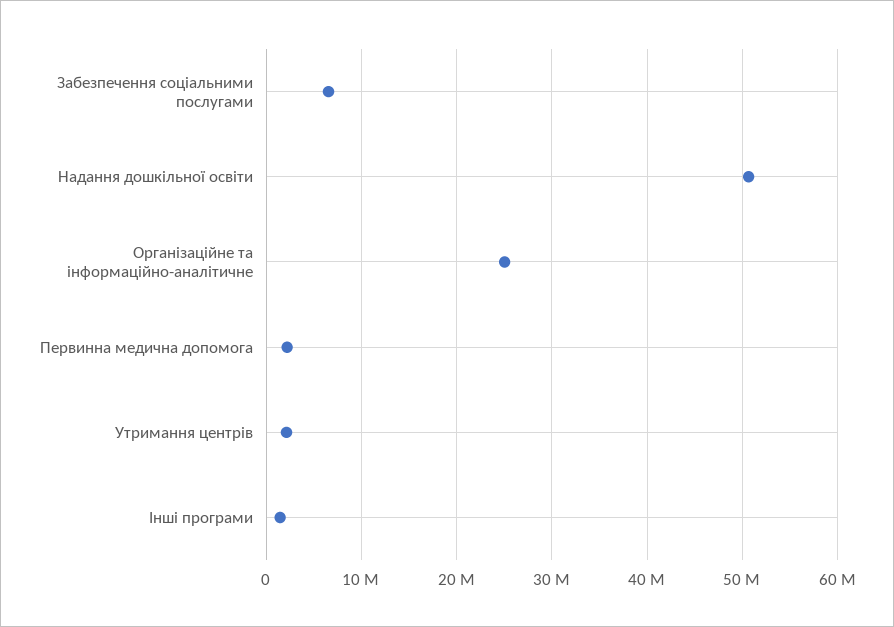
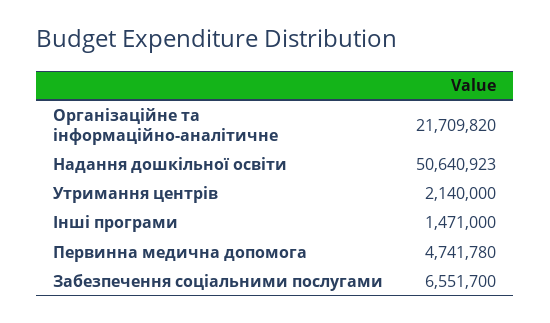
Організаційне та інформаційно-аналітичне: 25000000 -> 21709820
Первинна медична допомога: 2000000 -> 4741780

